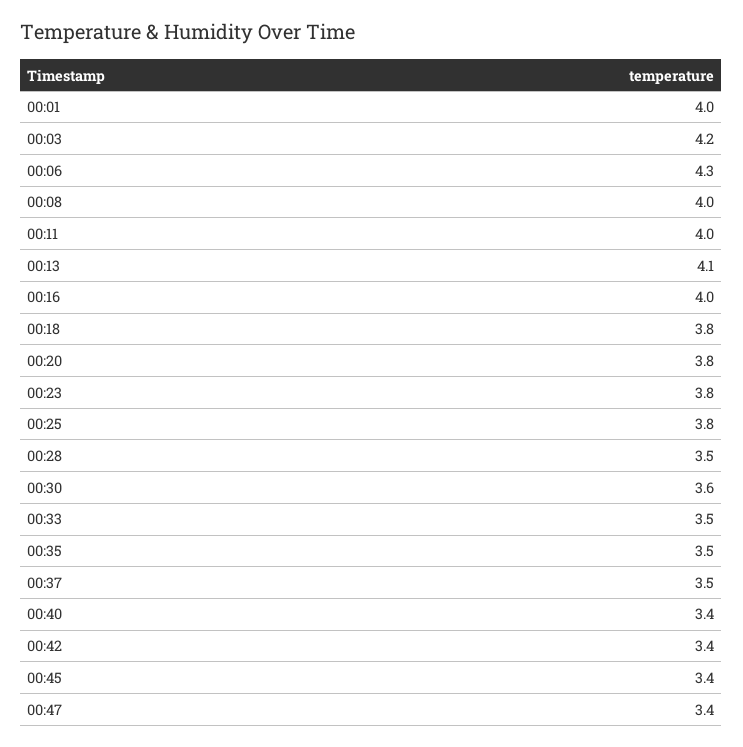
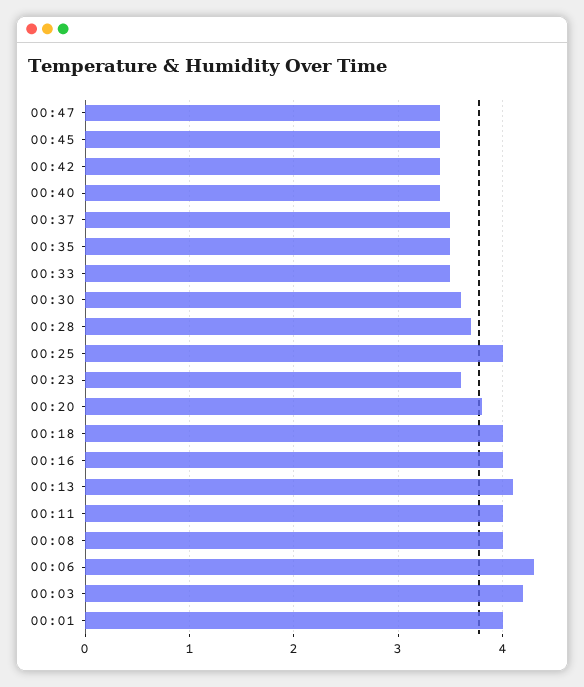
00:18: 3.8 -> 4
00:23: 3.8 -> 3.6
00:25: 3.8 -> 4
00:28: 3.5 -> 3.7

